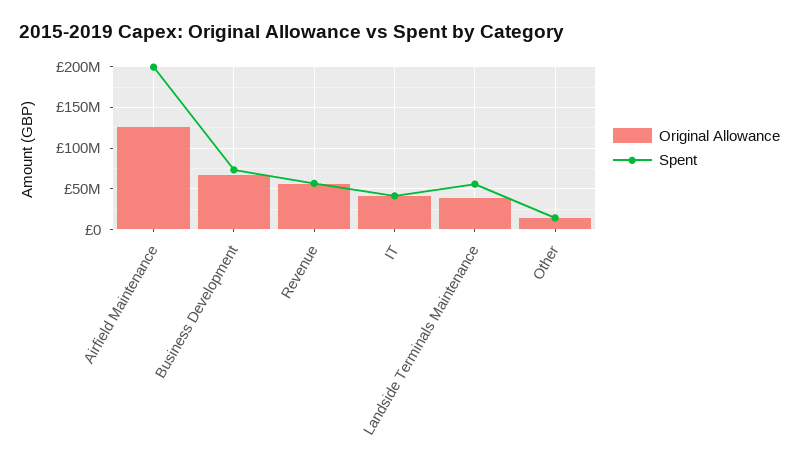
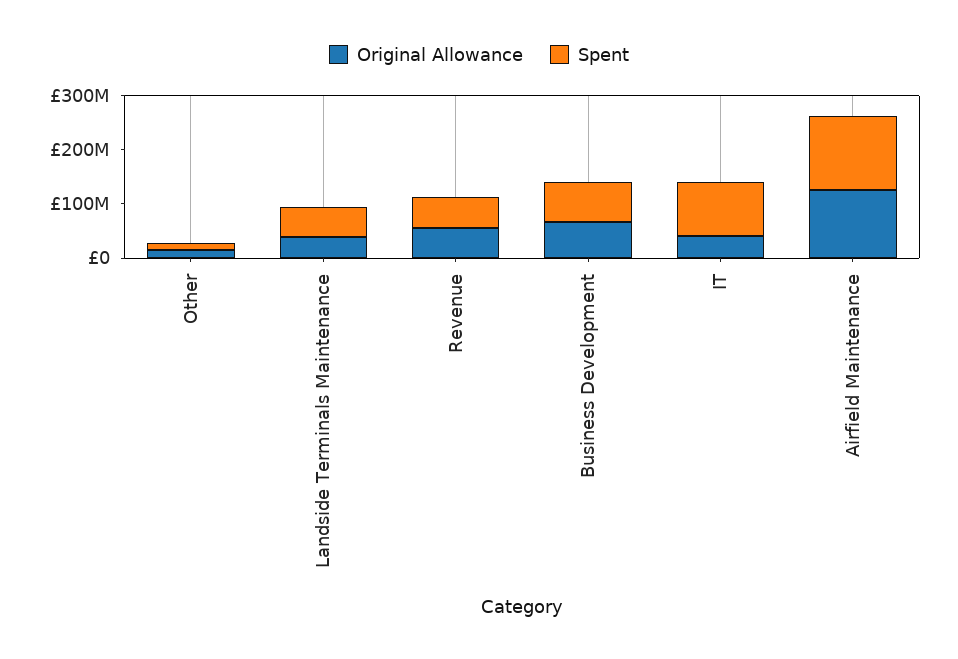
Spent, Airfield Maintenance: 200000000 -> 140000000
Spent, IT: 40000000 -> 100000000

